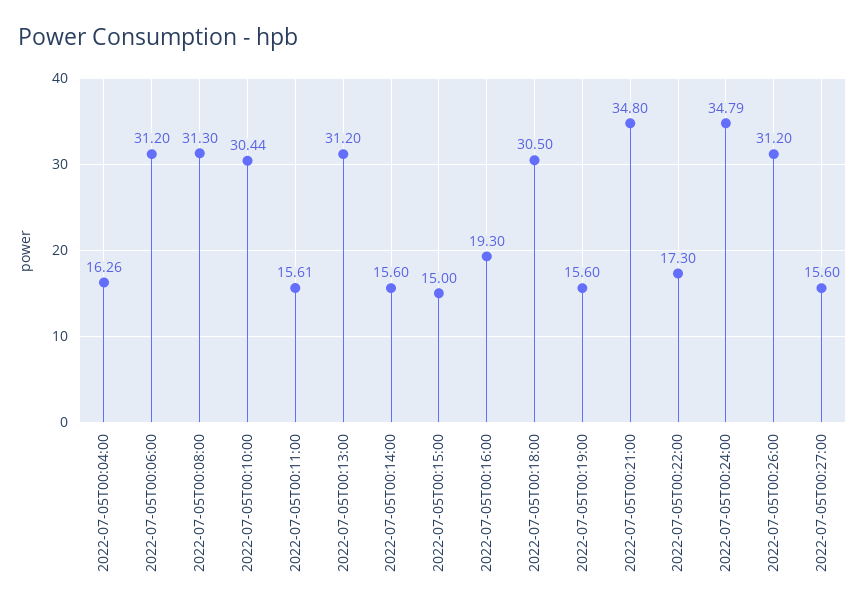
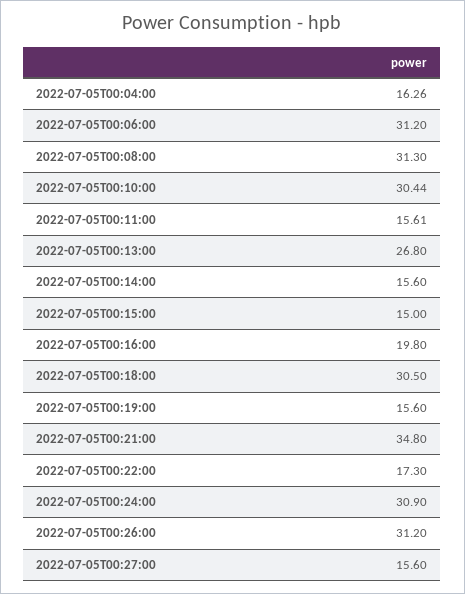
2022-07-05T00:13:00: 31.2 -> 26.8
2022-07-05T00:16:00: 19.3 -> 19.8
2022-07-05T00:24:00: 34.79 -> 30.9

